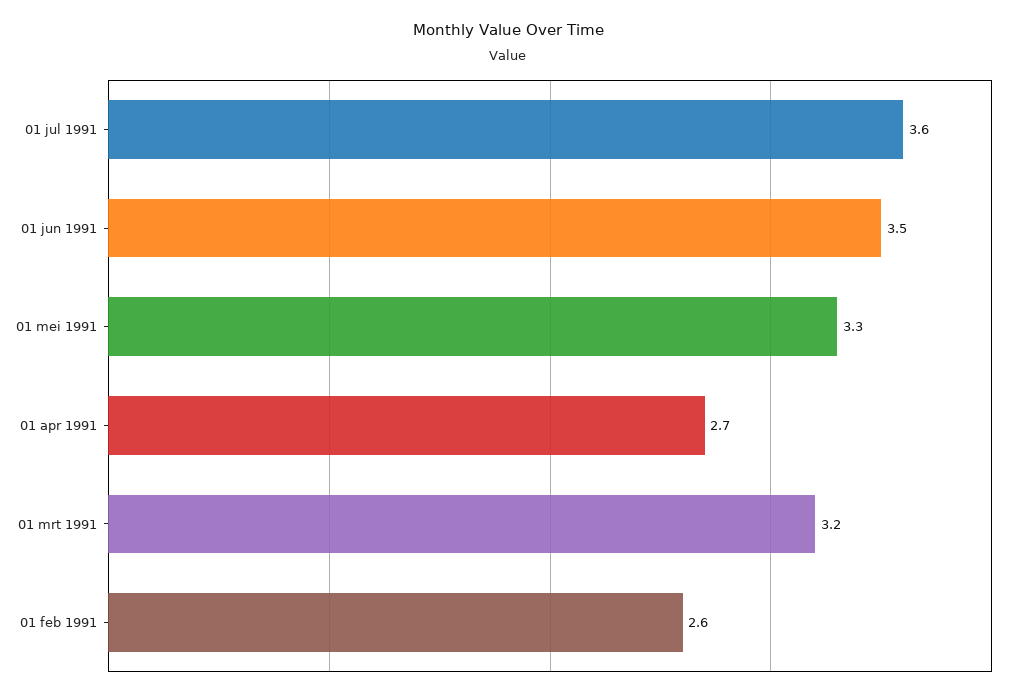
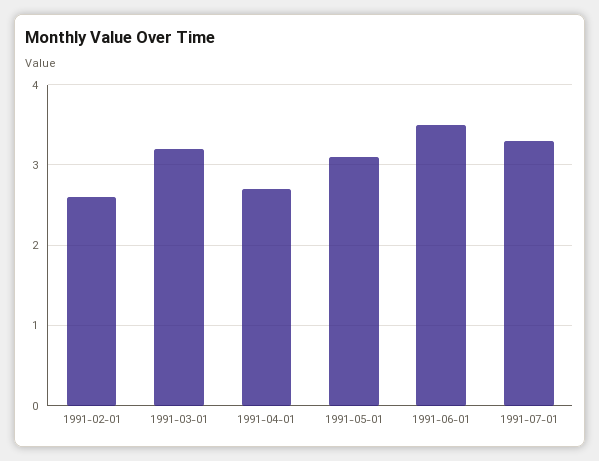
01 jul 1991: 3.6 -> 3.3
01 mei 1991: 3.3 -> 3.1

